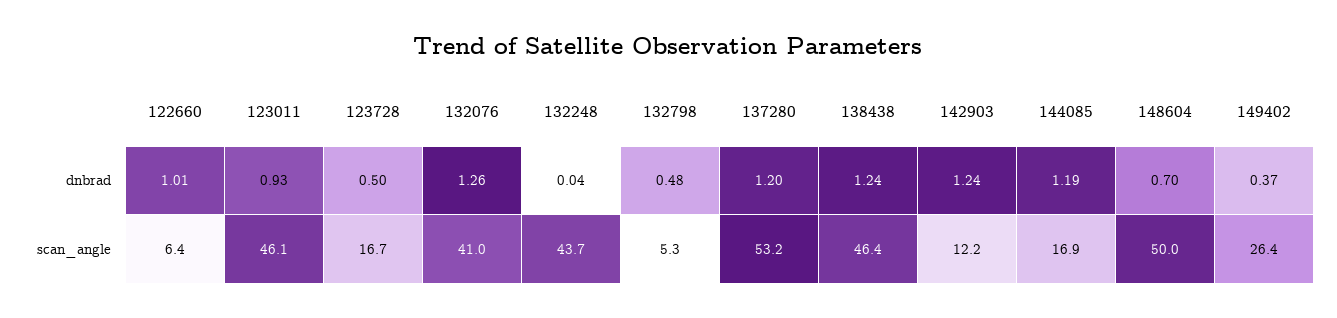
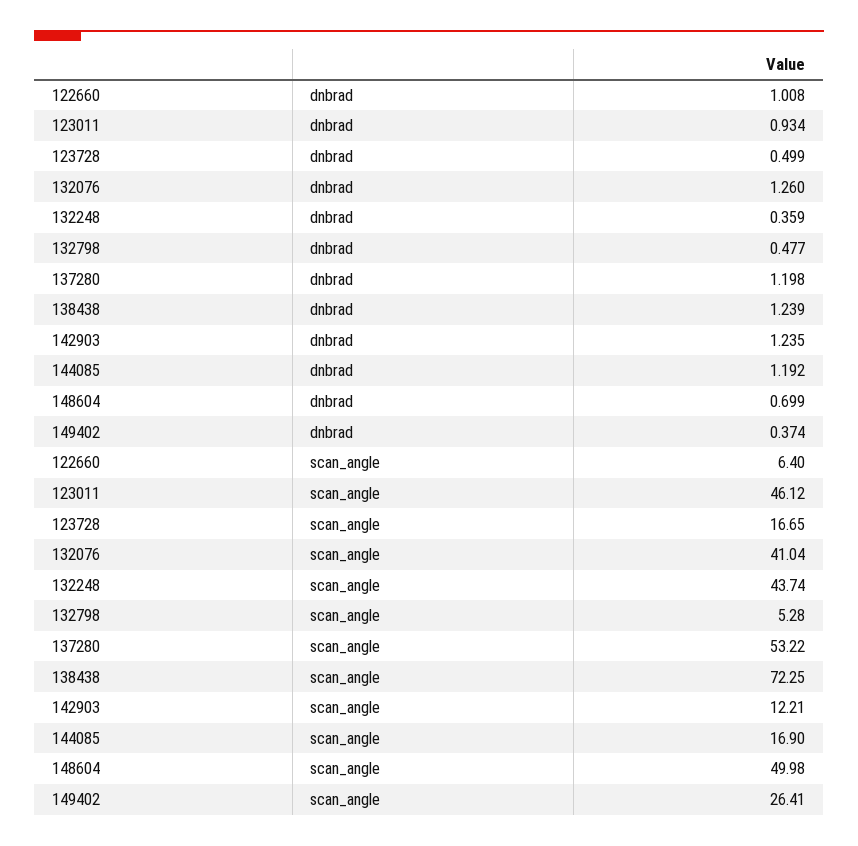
132248, dnbrad: 0.04 -> 0.359
138438, scan_angle: 46.4 -> 72.25

